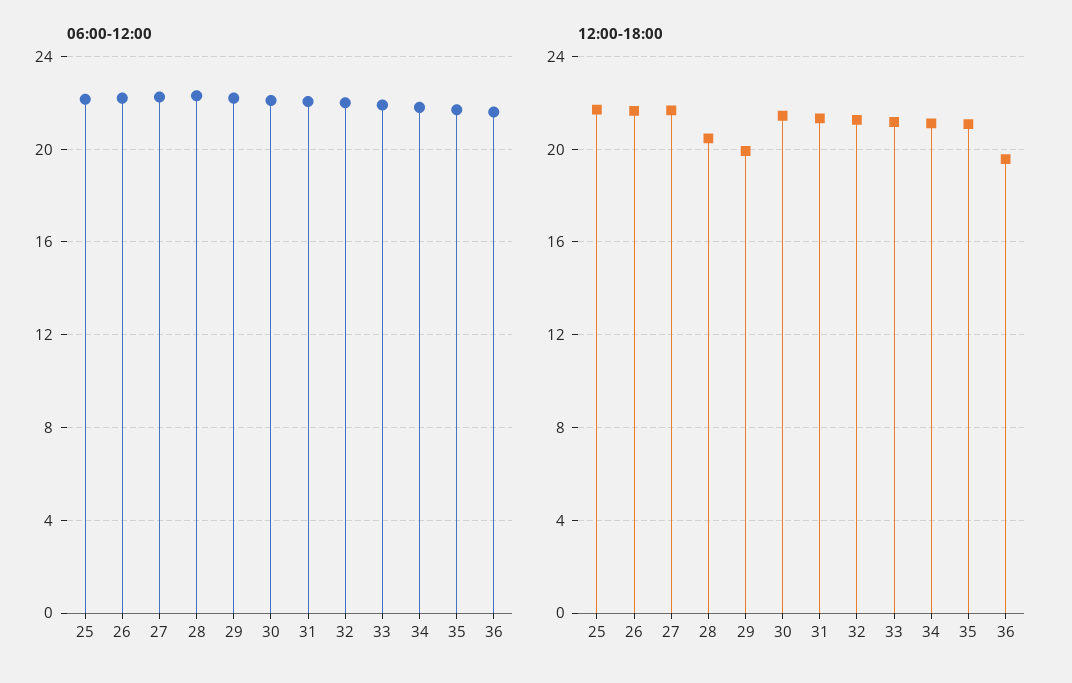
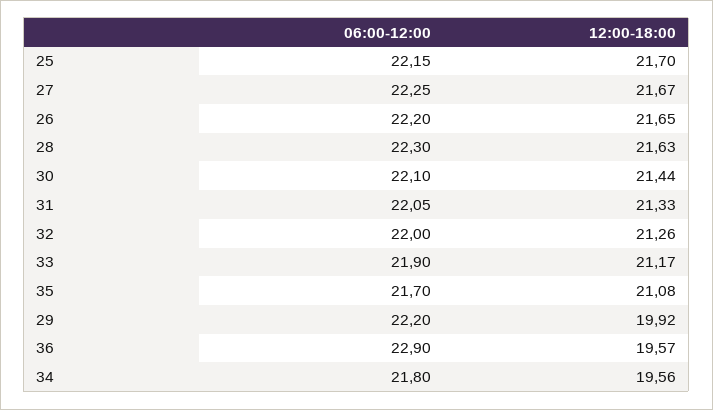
06:00-12:00, 36: 21.5 -> 22.9
12:00-18:00, 28: 20.5 -> 21.63
12:00-18:00, 34: 21 -> 19.56

